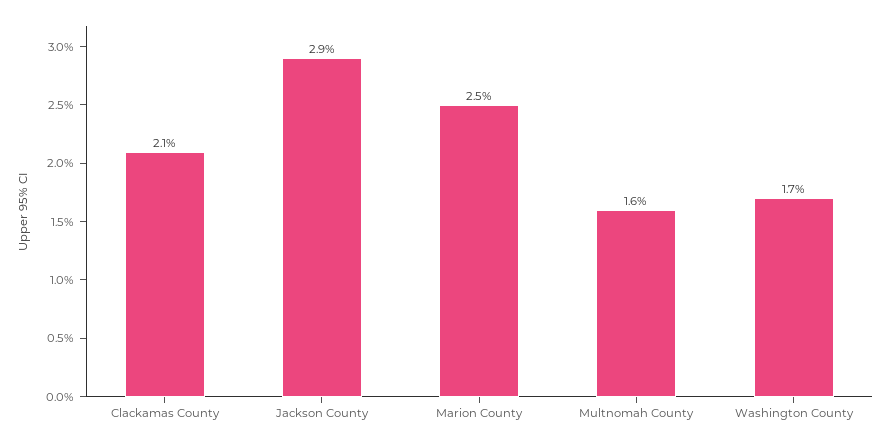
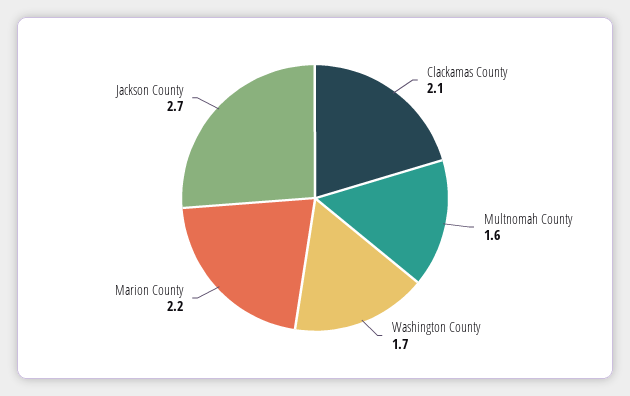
Jackson County: 2.9 -> 2.7
Marion County: 2.5 -> 2.2

